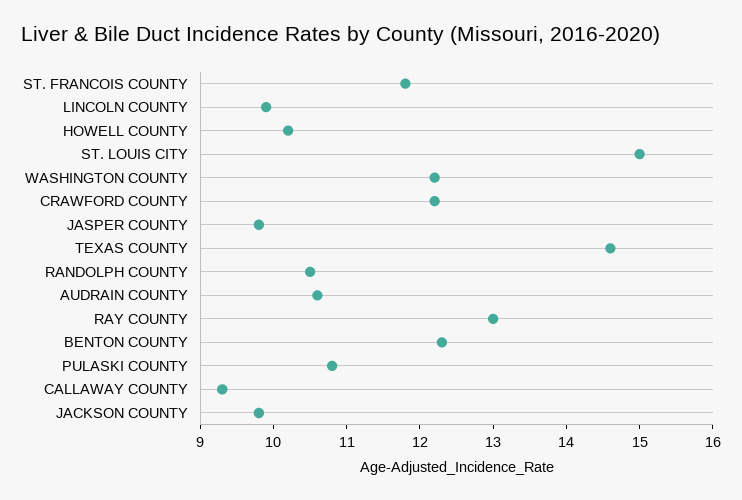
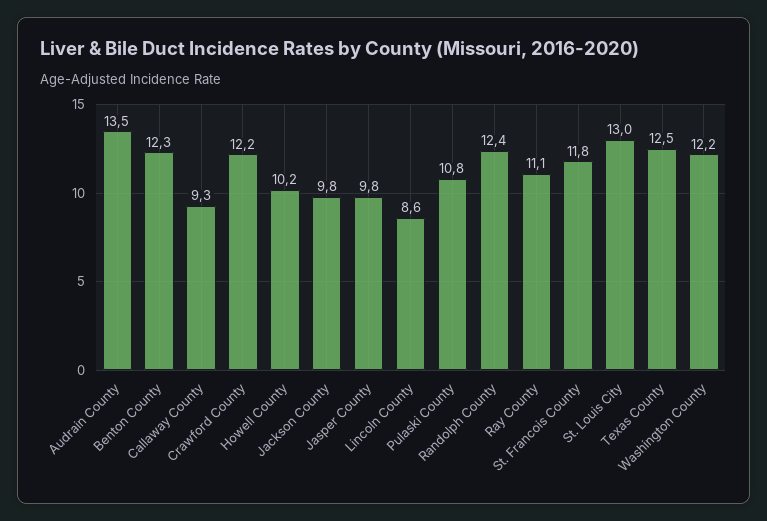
LINCOLN COUNTY: 10 -> 8.6
ST. LOUIS CITY: 15 -> 13
TEXAS COUNTY: 14.5 -> 12.5
RANDOLPH COUNTY: 10.5 -> 12.4
AUDRAIN COUNTY: 10.5 -> 13.5
RAY COUNTY: 13 -> 11.1

